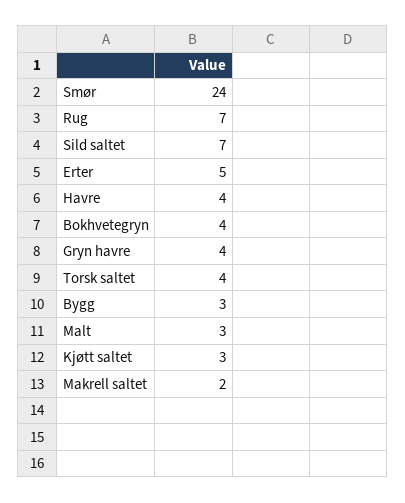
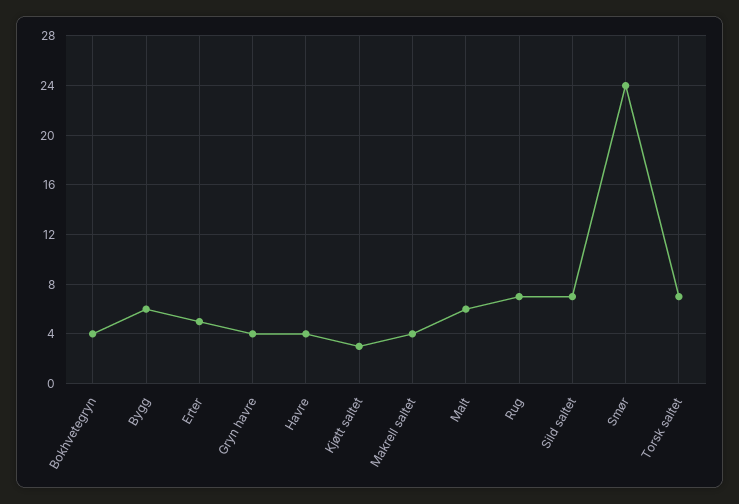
Torsk saltet: 4 -> 7
Bygg: 3 -> 6
Malt: 3 -> 6
Makrell saltet: 2 -> 4

